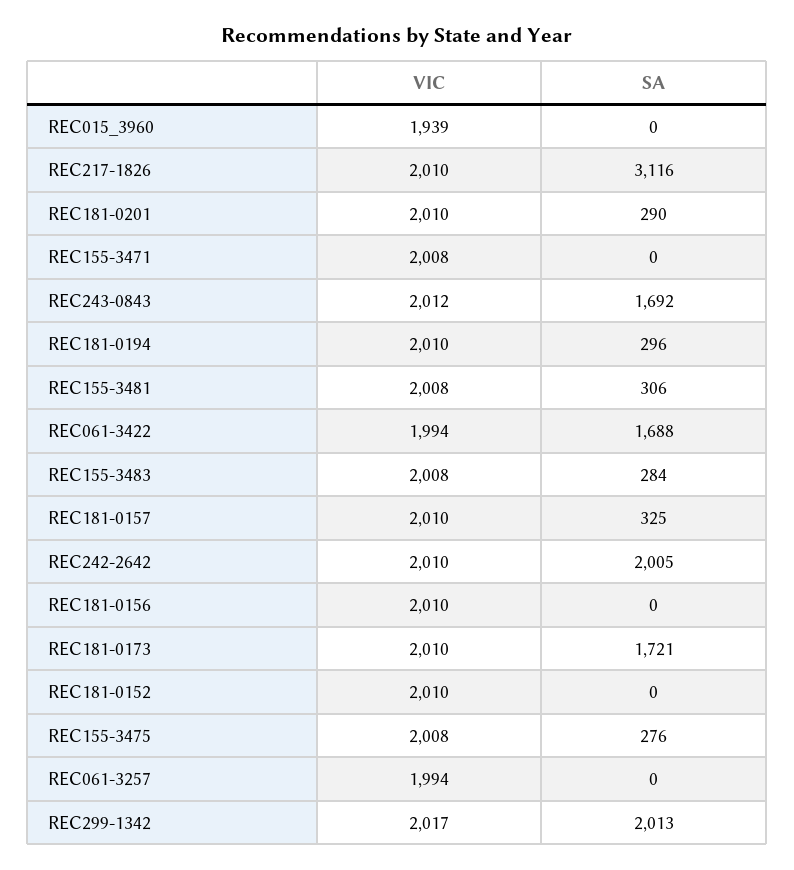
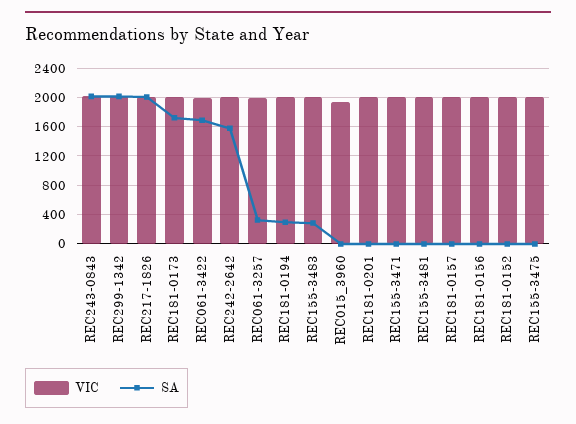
SA, REC217-1826: 3116 -> 2000
SA, REC181-0201: 290 -> 0
SA, REC243-0843: 1692 -> 2000
SA, REC155-3481: 306 -> 0
SA, REC181-0157: 325 -> 0
SA, REC242-2642: 2005 -> 1600
SA, REC155-3475: 276 -> 0
SA, REC061-3257: 0 -> 300

